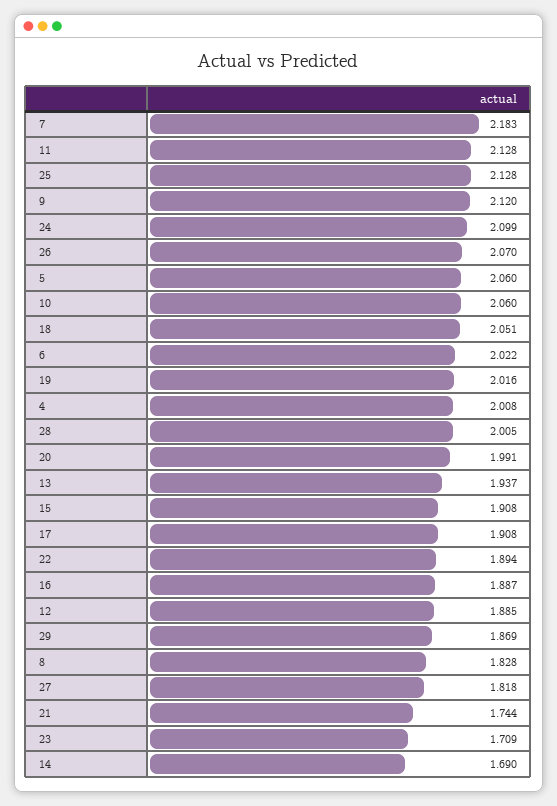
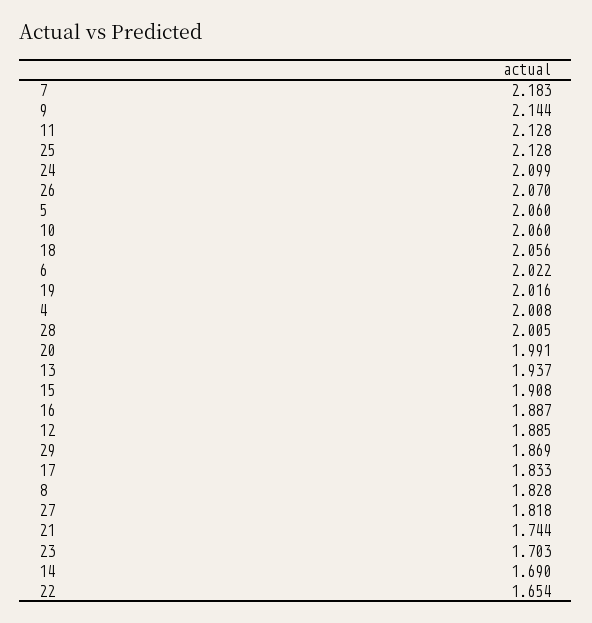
9: 2.12 -> 2.144
18: 2.051 -> 2.056
17: 1.908 -> 1.833
22: 1.894 -> 1.654
23: 1.709 -> 1.703

